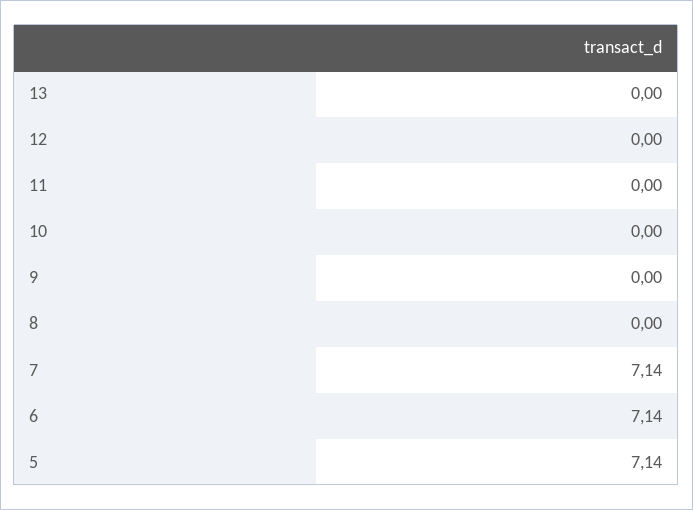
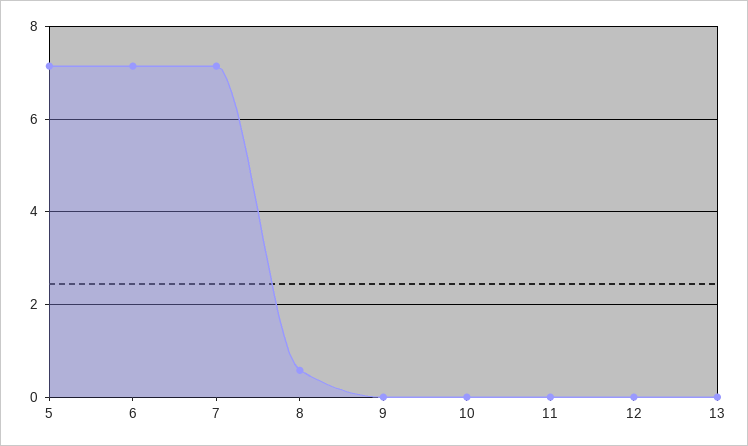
8: 0 -> 0.6

